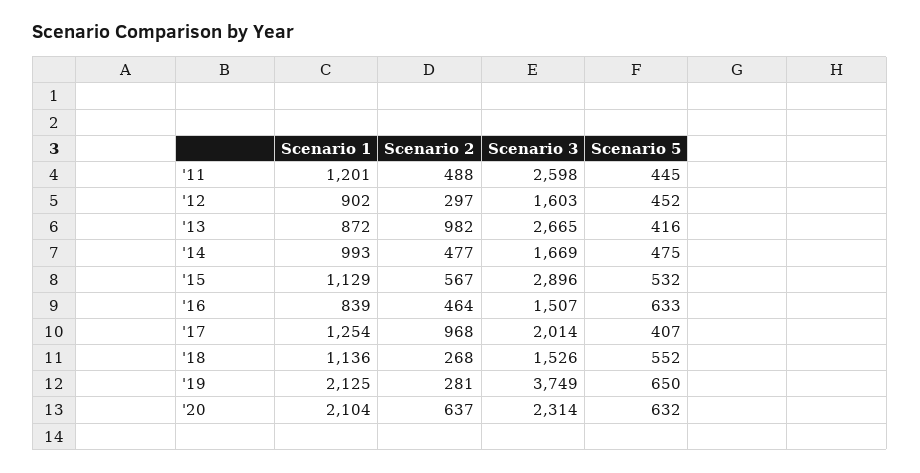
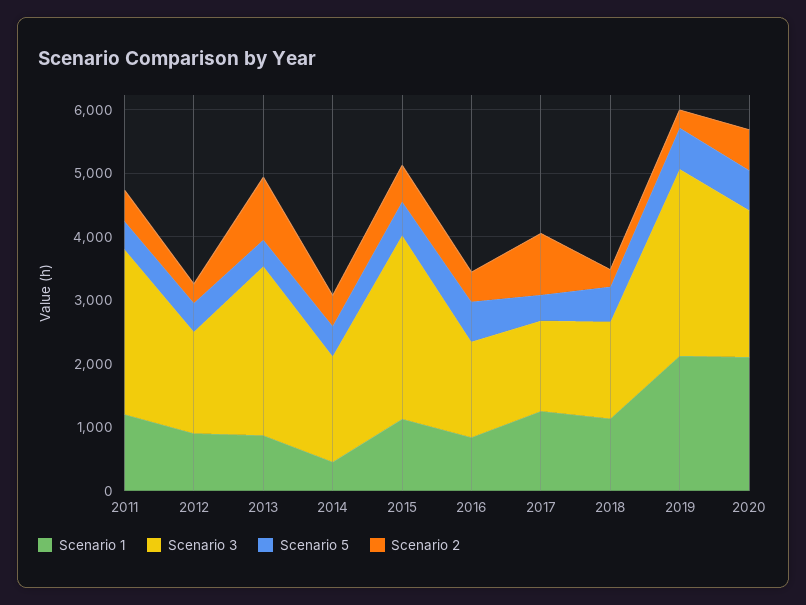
Scenario 1, '14: 993 -> 400
Scenario 3, '17: 2014 -> 1400
Scenario 3, '19: 3749 -> 3000

